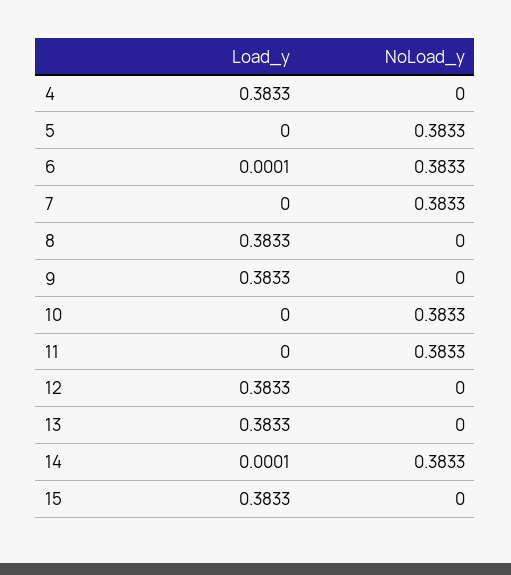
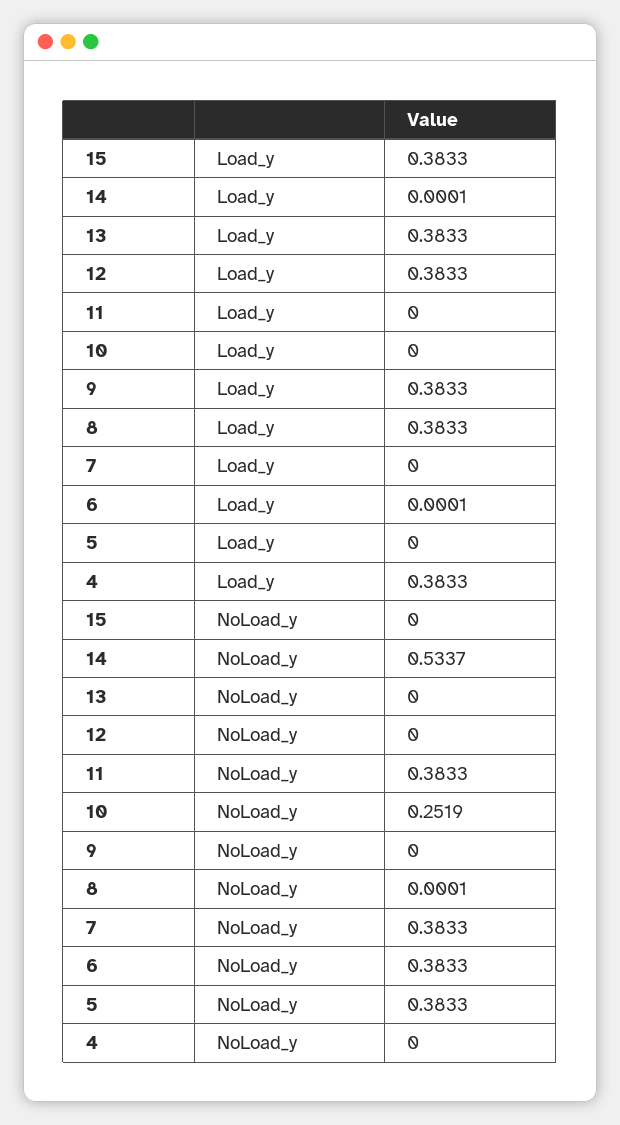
NoLoad_y, 8: 0 -> 0.0001
NoLoad_y, 10: 0.3833 -> 0.2519
NoLoad_y, 14: 0.3833 -> 0.5337

